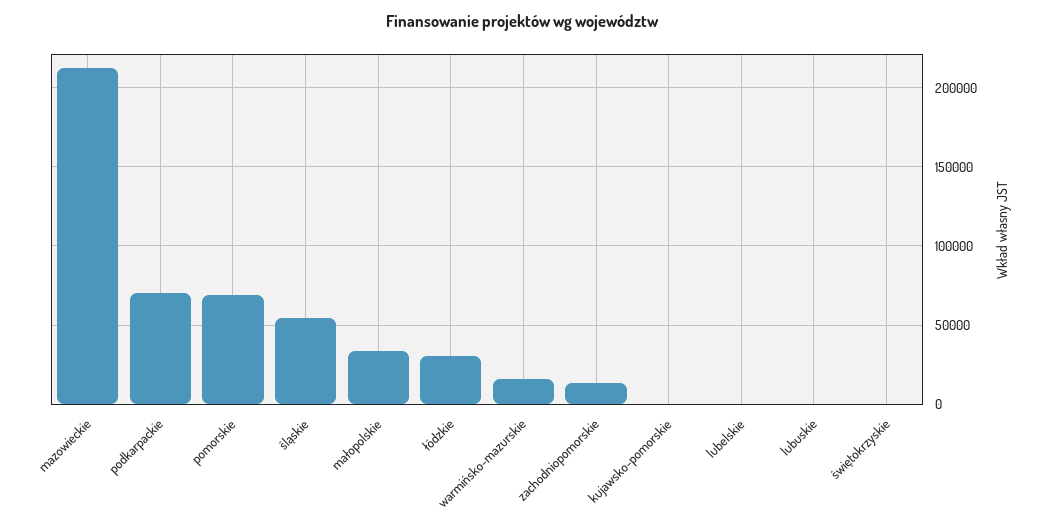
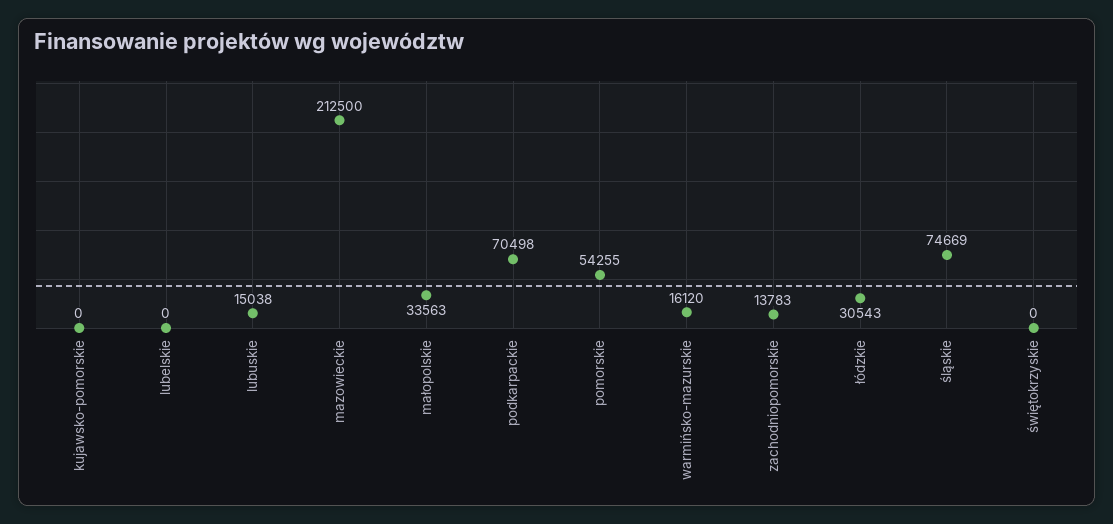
pomorskie: 70000 -> 54255
śląskie: 55000 -> 74669
lubuskie: 0 -> 15038

